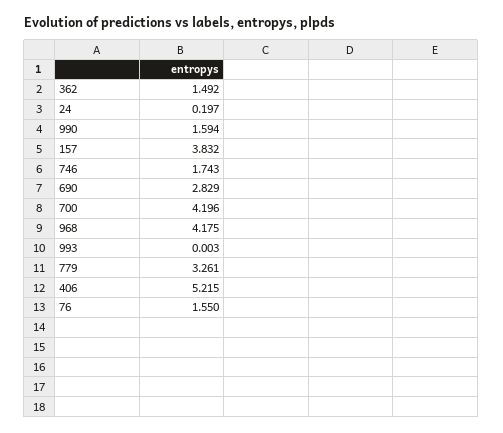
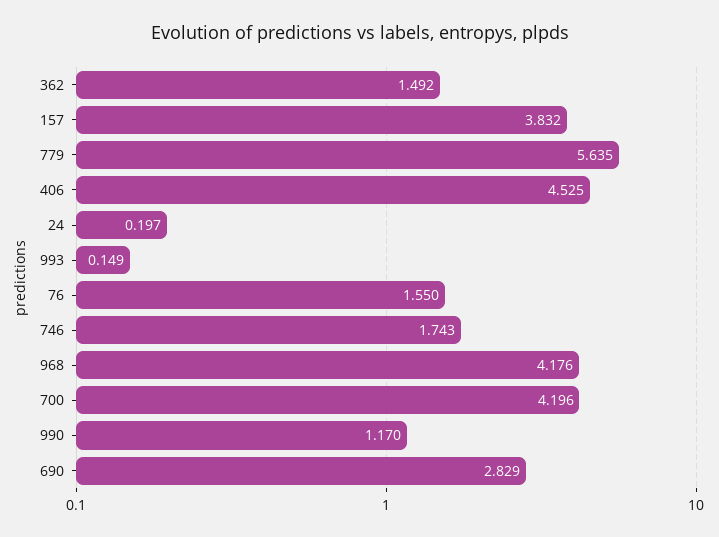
990: 1.594 -> 1.17
968: 4.175 -> 4.176
993: 0.003 -> 0.149
779: 3.261 -> 5.635
406: 5.215 -> 4.525

